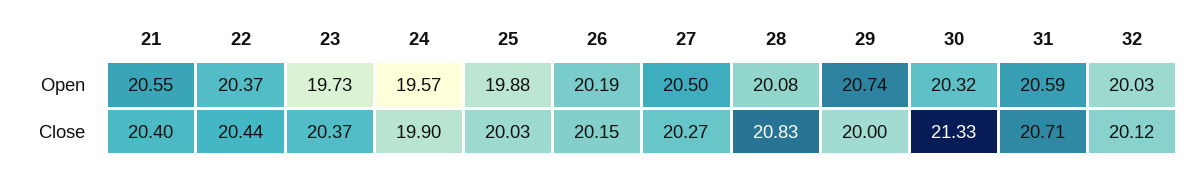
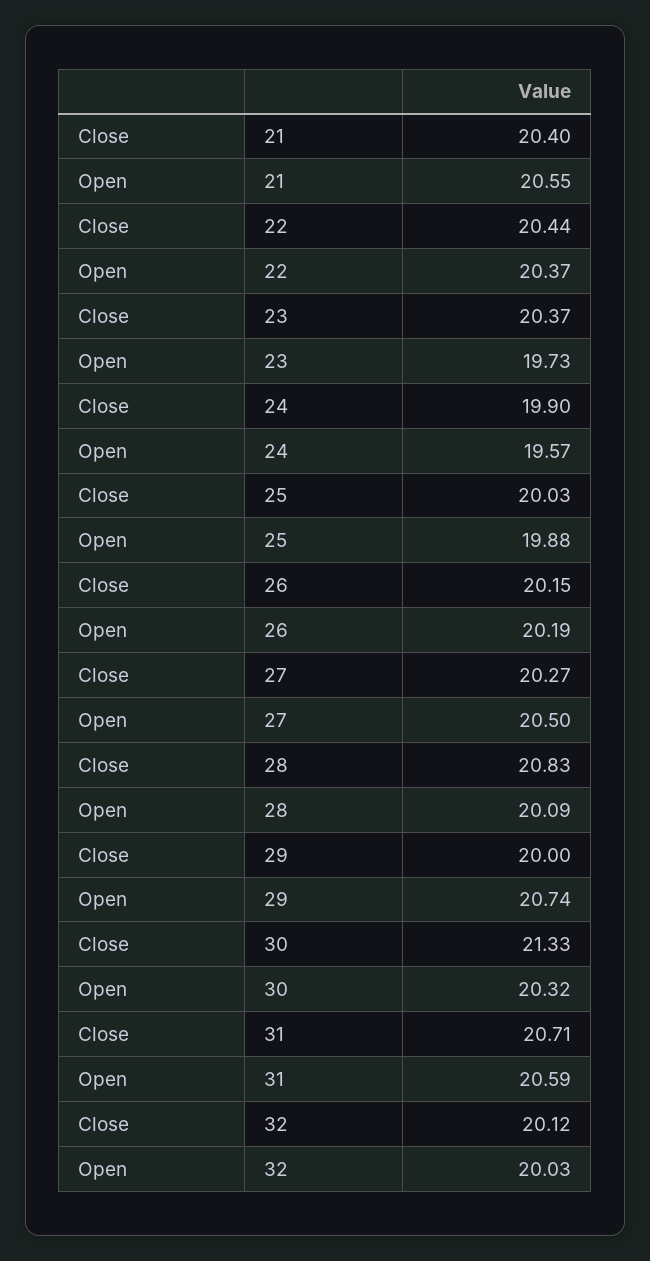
28, Open: 20.08 -> 20.09

